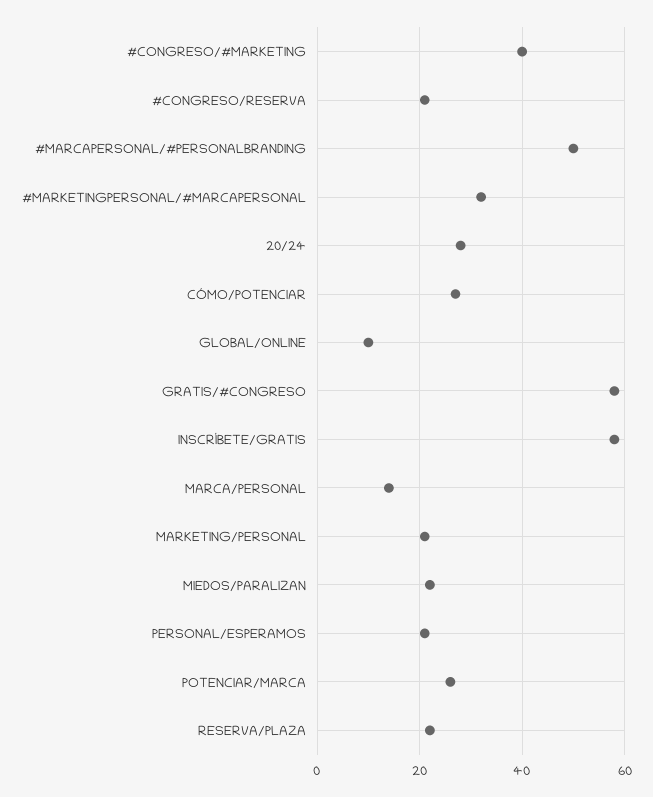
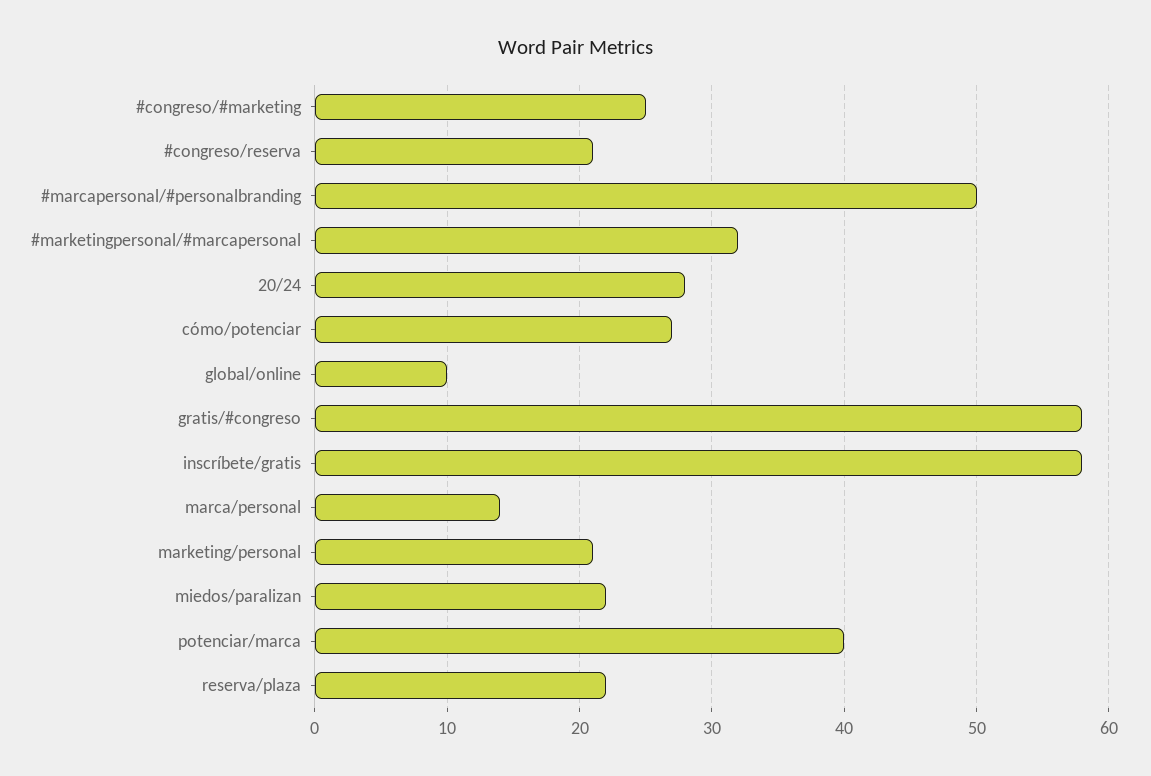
#CONGRESO/#MARKETING: 40 -> 25
PERSONAL/ESPERAMOS: 20 -> none
POTENCIAR/MARCA: 25 -> 40

